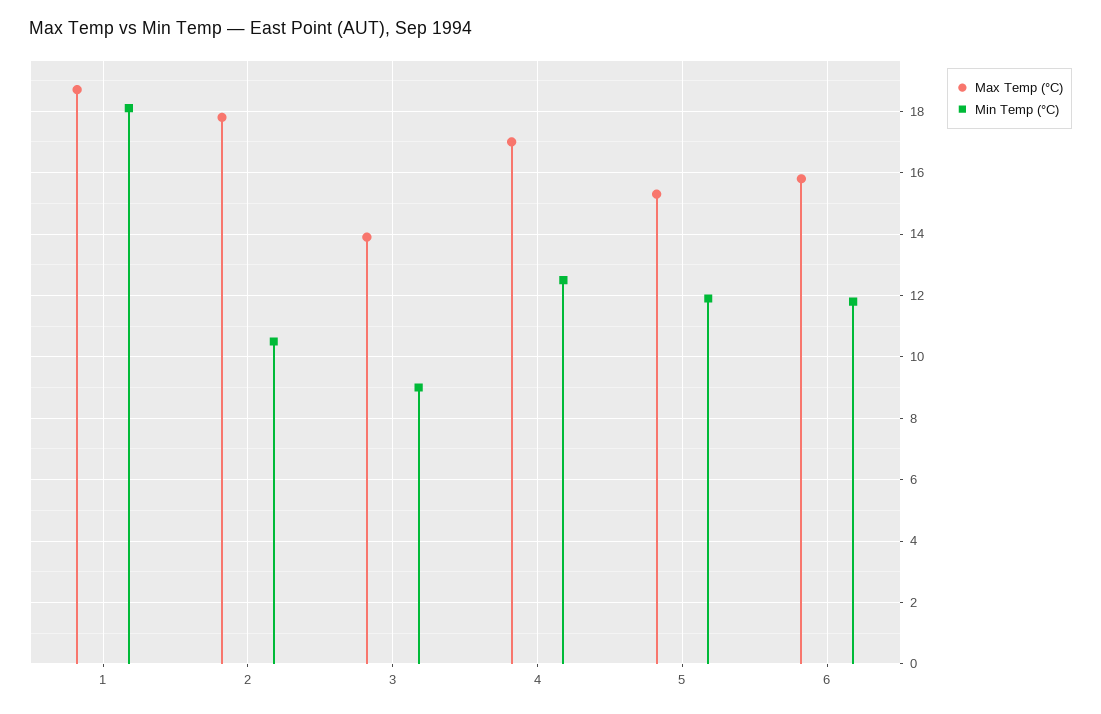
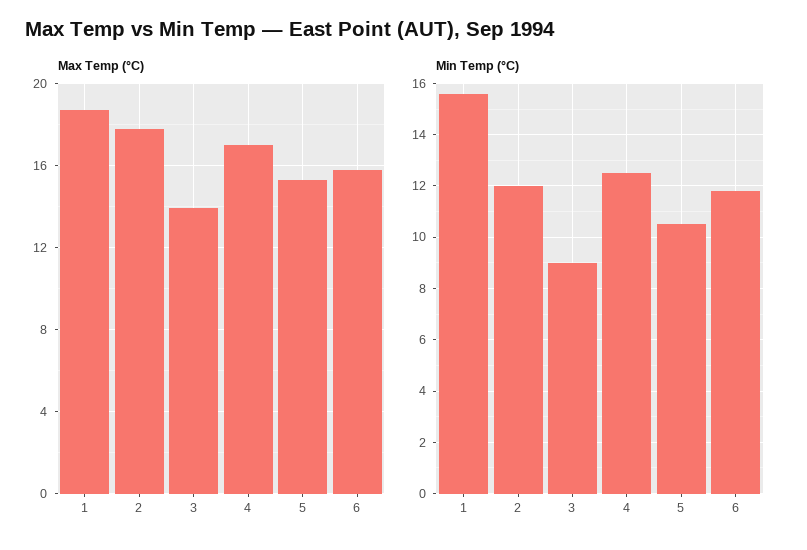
Min Temp (°C), 1: 18 -> 15.5
Min Temp (°C), 2: 10.5 -> 12
Min Temp (°C), 5: 12 -> 10.5

